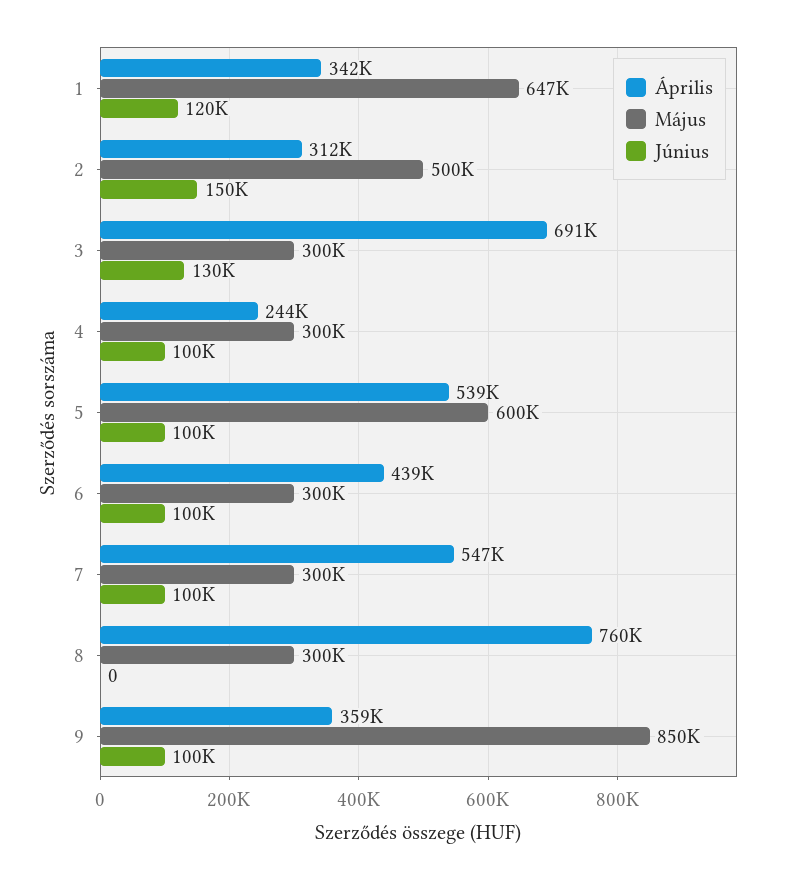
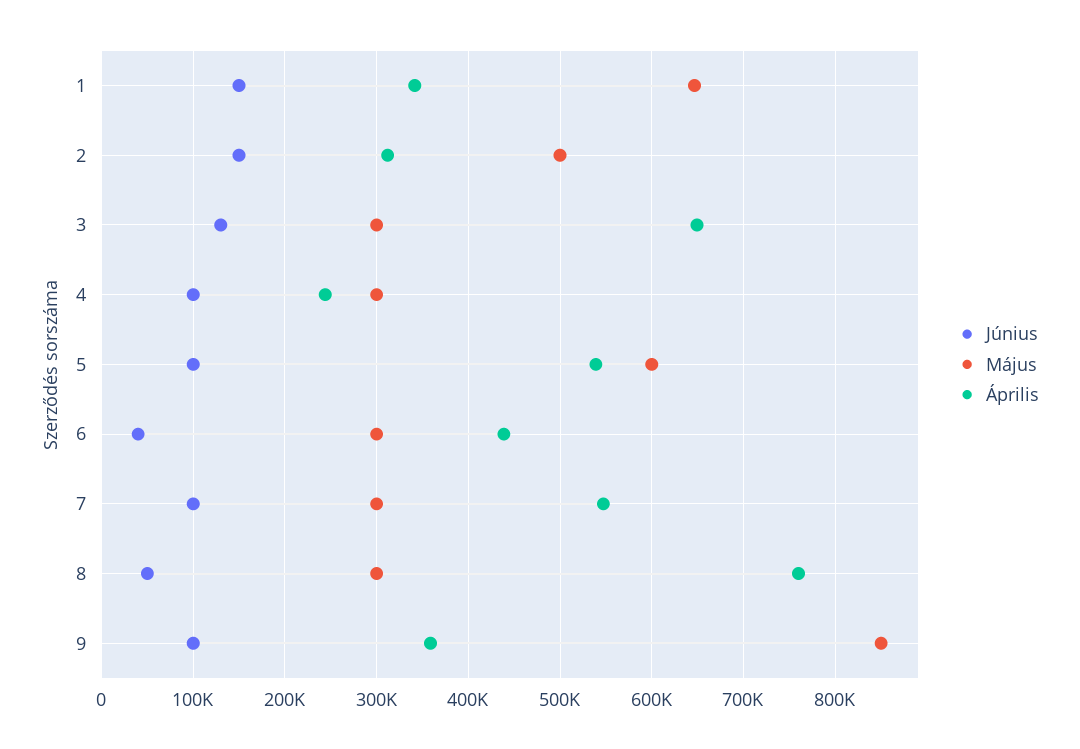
Június, 1: 120000 -> 150000
Április, 3: 691000 -> 650000
Június, 6: 100000 -> 40000
Június, 8: 0 -> 50000

